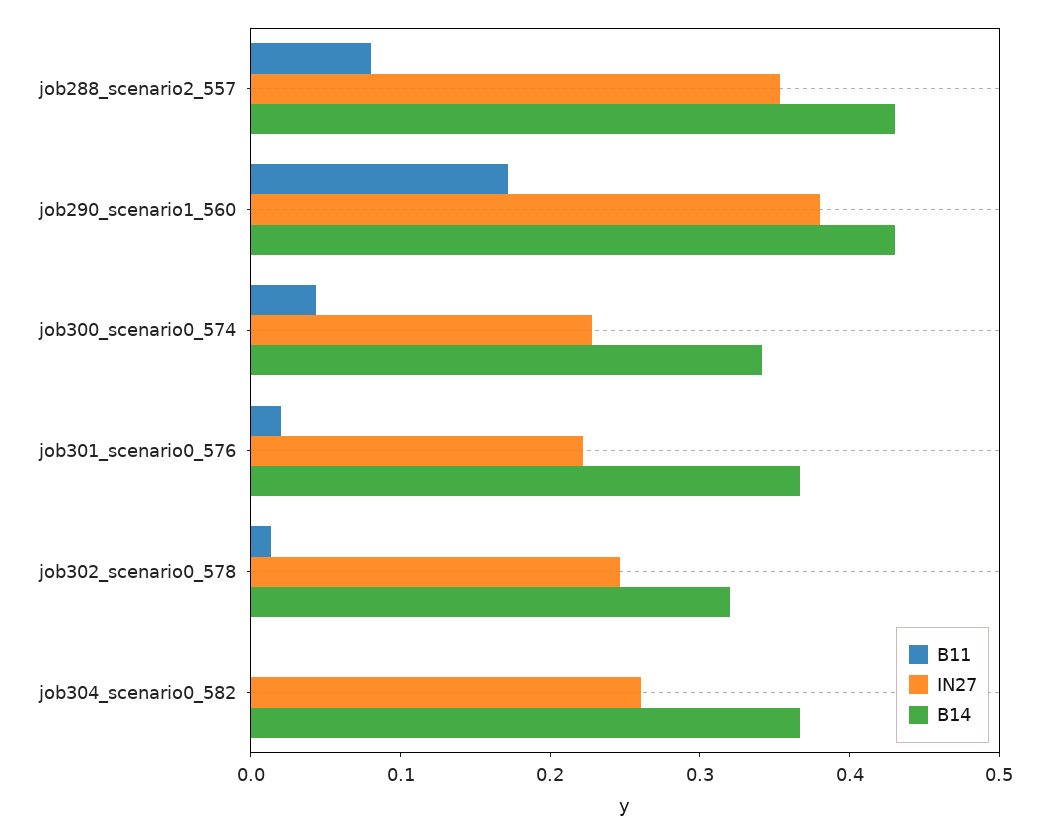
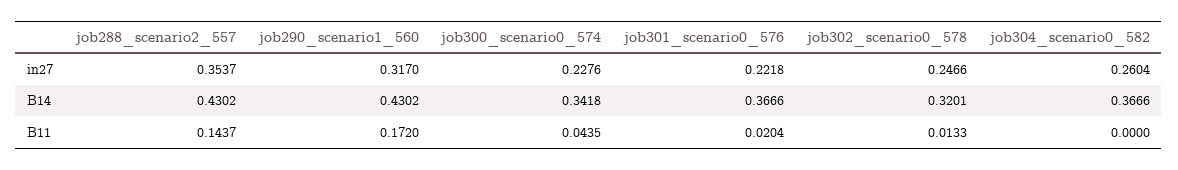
B11, job288_scenario2_557: 0.08 -> 0.1437
IN27, job290_scenario1_560: 0.38 -> 0.317

